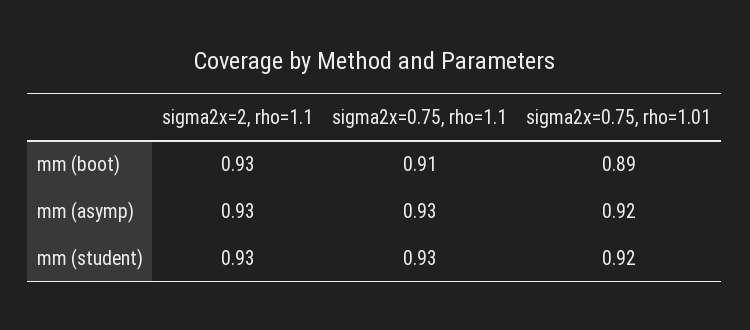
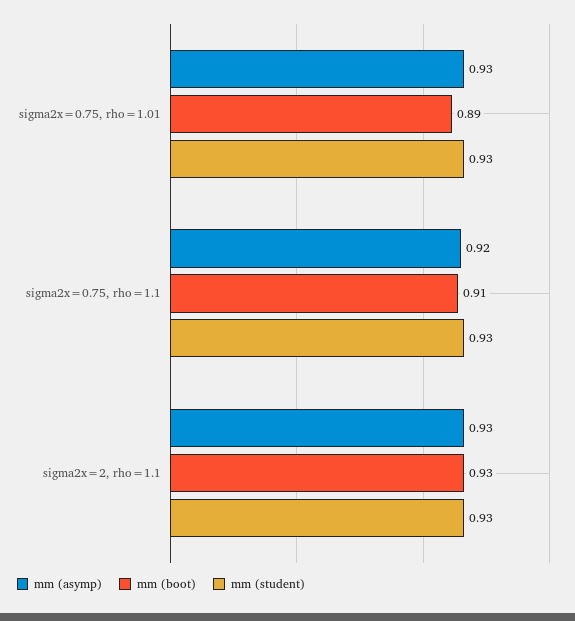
mm (asymp), sigma2x=0.75, rho=1.1: 0.93 -> 0.92
mm (asymp), sigma2x=0.75, rho=1.01: 0.92 -> 0.93
mm (student), sigma2x=0.75, rho=1.01: 0.92 -> 0.93

